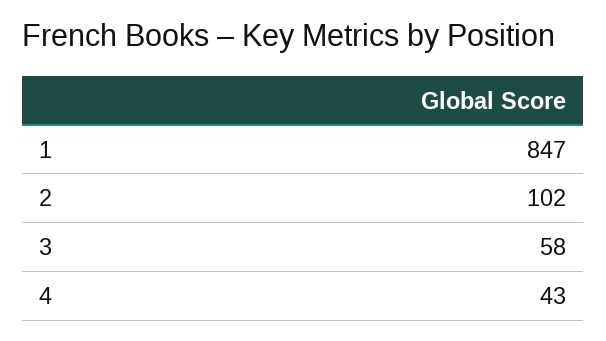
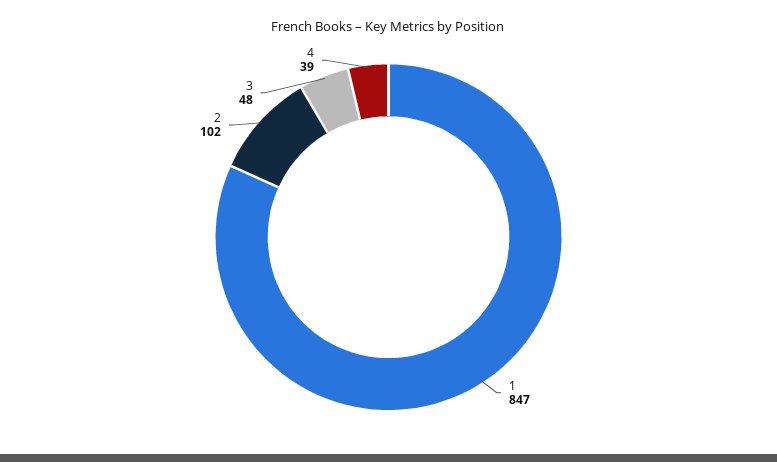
3: 58 -> 48
4: 43 -> 39

